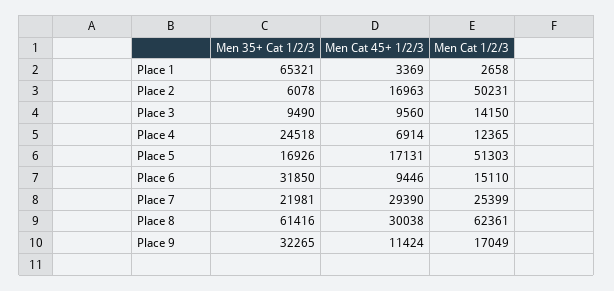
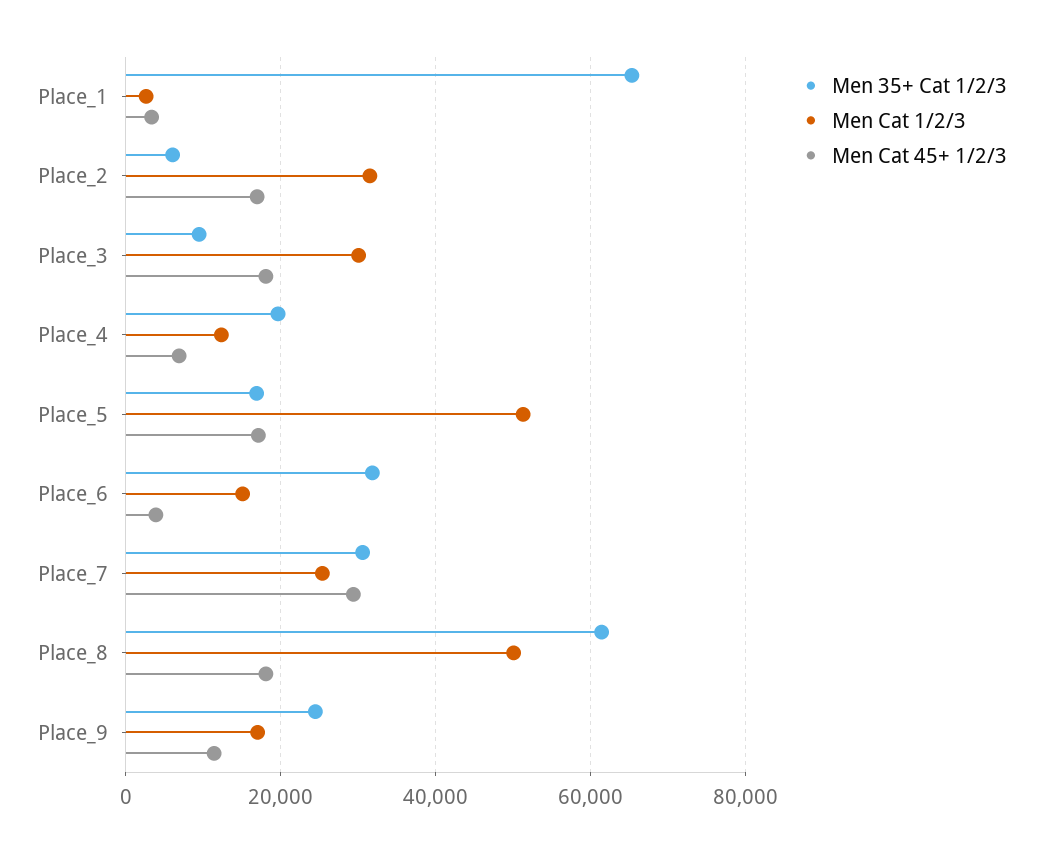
Men Cat 1/2/3, Place 2: 50231 -> 32000
Men Cat 45+ 1/2/3, Place 3: 9560 -> 18000
Men Cat 1/2/3, Place 3: 14150 -> 30000
Men 35+ Cat 1/2/3, Place 4: 24518 -> 20000
Men Cat 45+ 1/2/3, Place 6: 9446 -> 4000
Men 35+ Cat 1/2/3, Place 7: 21981 -> 30000
Men Cat 45+ 1/2/3, Place 8: 30038 -> 18000
Men Cat 1/2/3, Place 8: 62361 -> 50000
Men 35+ Cat 1/2/3, Place 9: 32265 -> 24000

